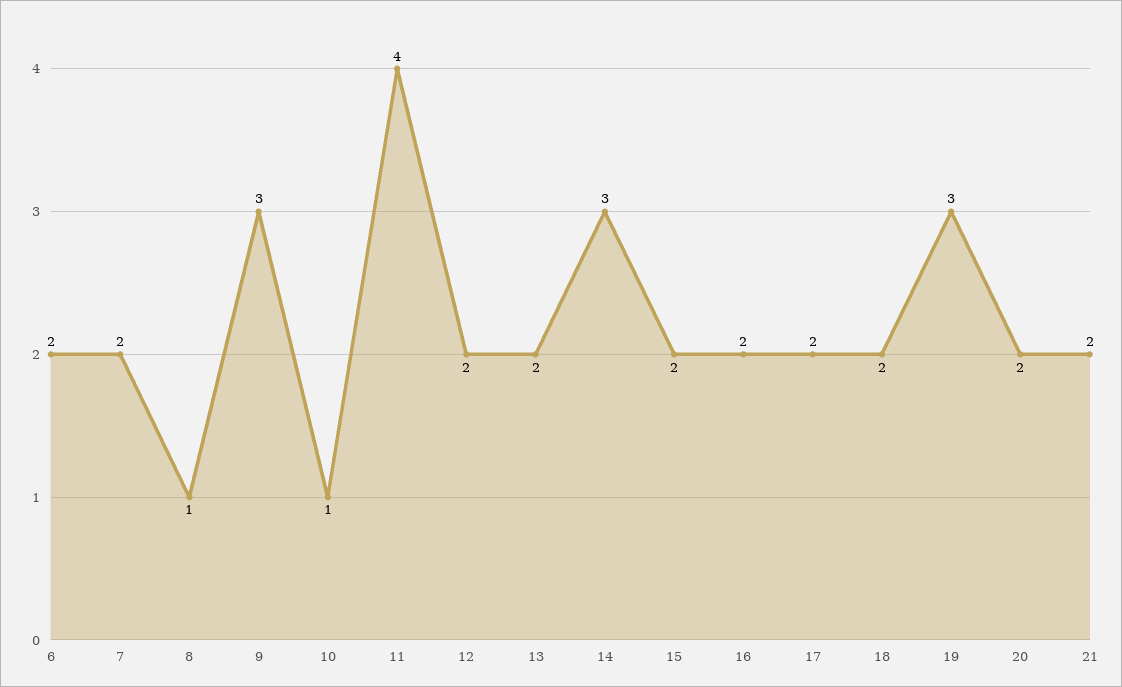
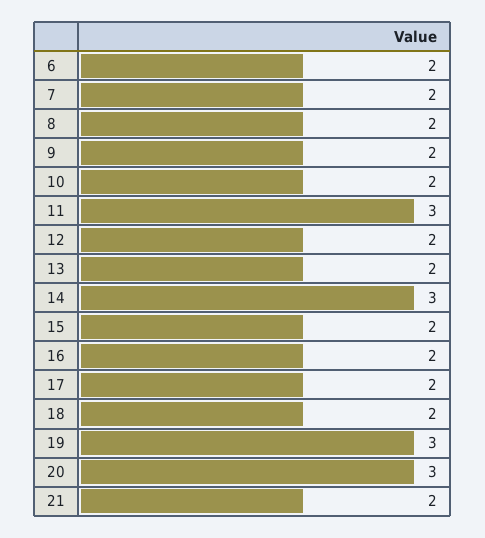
8: 1 -> 2
9: 3 -> 2
10: 1 -> 2
11: 4 -> 3
20: 2 -> 3

